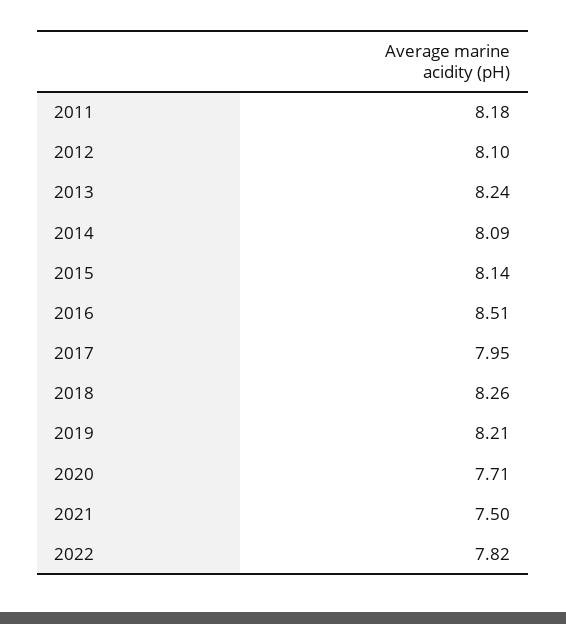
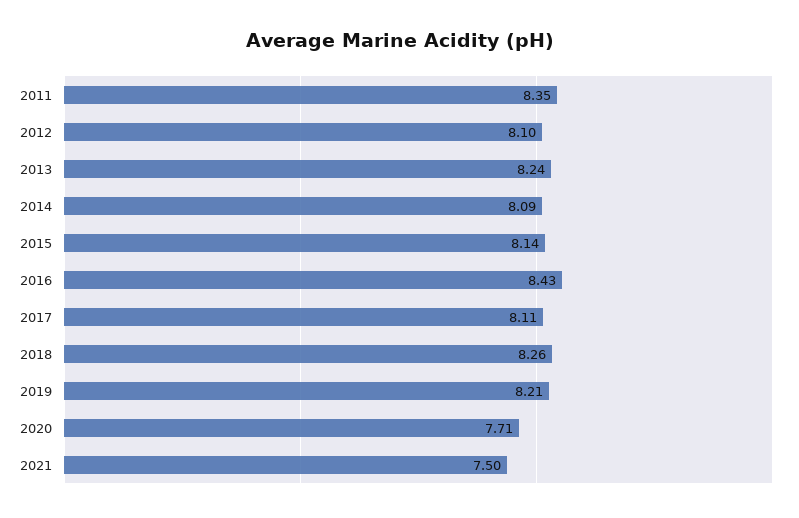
2011: 8.18 -> 8.35
2016: 8.51 -> 8.43
2017: 7.95 -> 8.11
2022: 7.82 -> none

